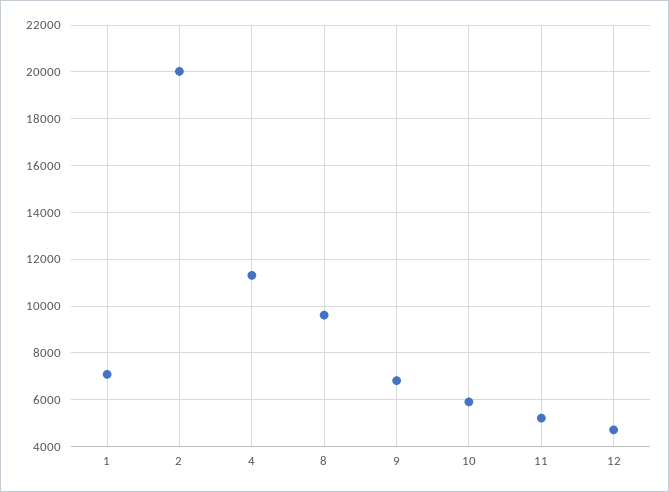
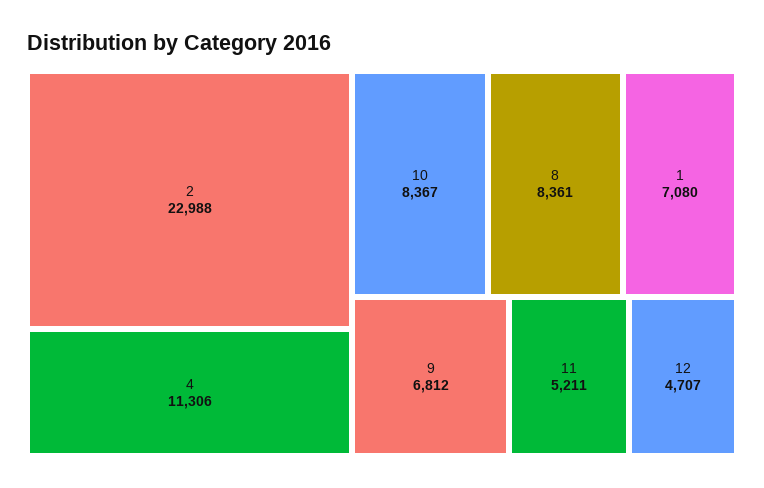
2: 20000 -> 22988
8: 9500 -> 8361
10: 6000 -> 8367

